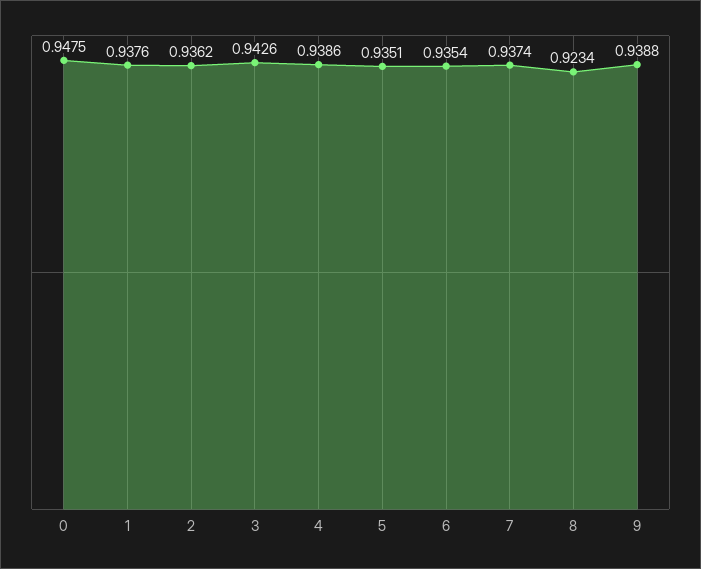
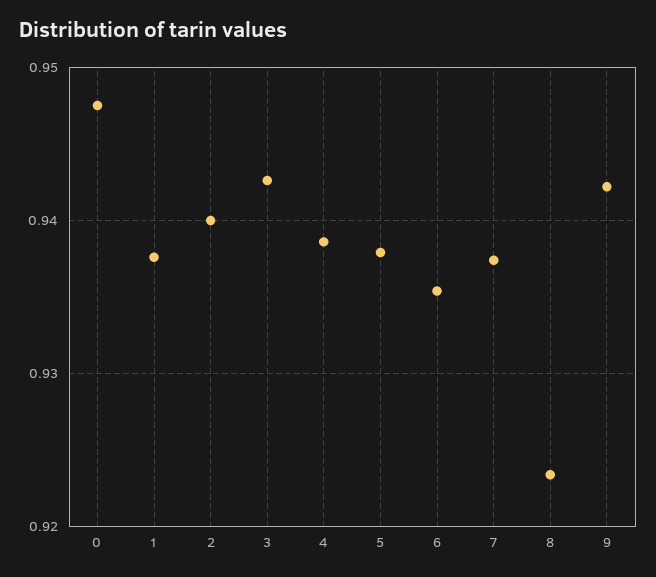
2: 0.9362 -> 0.94
5: 0.9351 -> 0.938
9: 0.9388 -> 0.942

